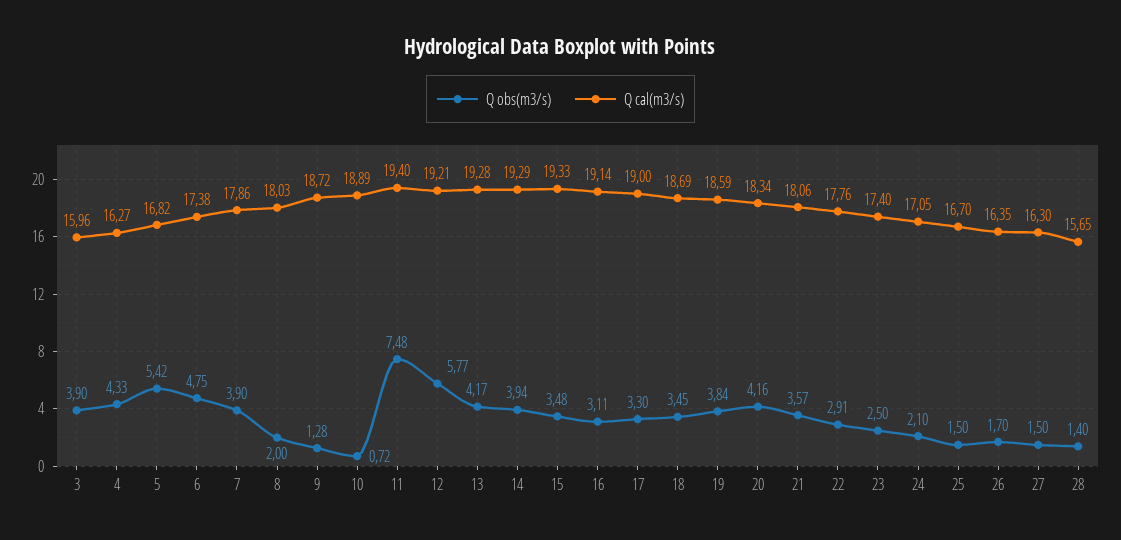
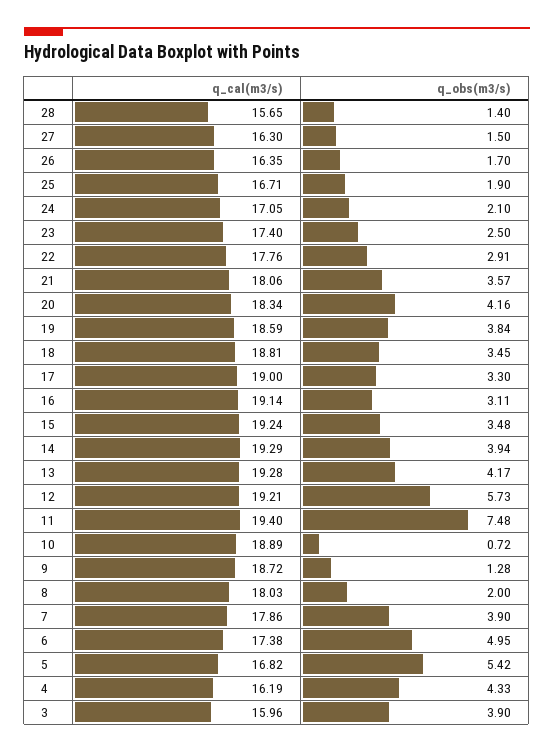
Q cal(m3/s), 4: 16.27 -> 16.19
Q obs(m3/s), 6: 4.75 -> 4.95
Q obs(m3/s), 12: 5.77 -> 5.73
Q cal(m3/s), 15: 19.33 -> 19.24
Q cal(m3/s), 18: 18.69 -> 18.81
Q obs(m3/s), 25: 1.5 -> 1.9
Q cal(m3/s), 25: 16.7 -> 16.71

